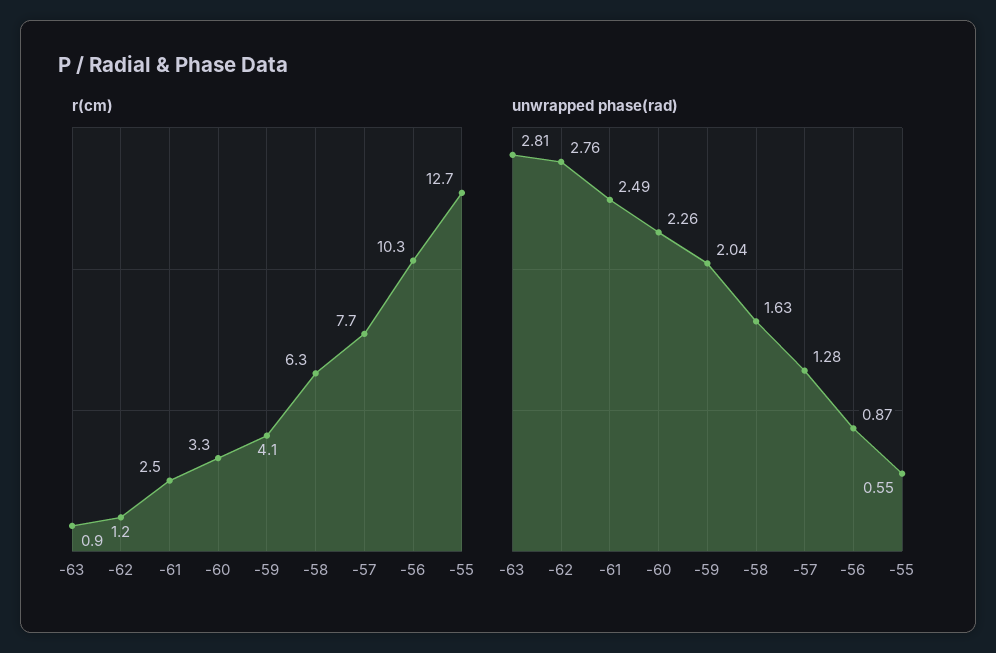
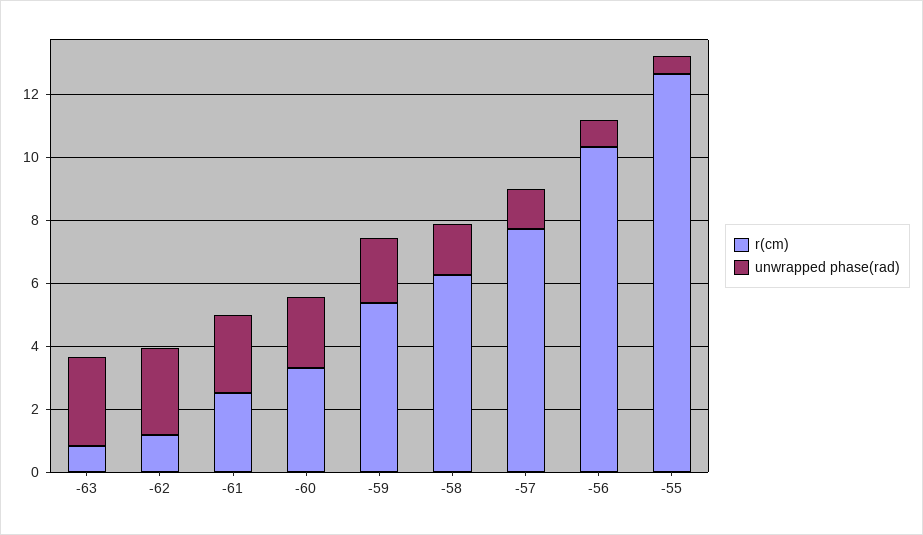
r(cm), -59: 4.1 -> 5.5

